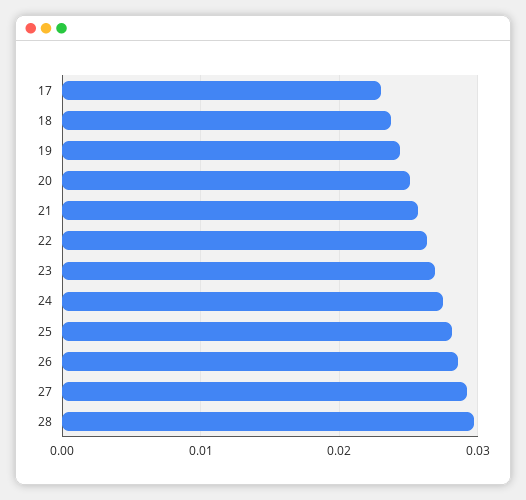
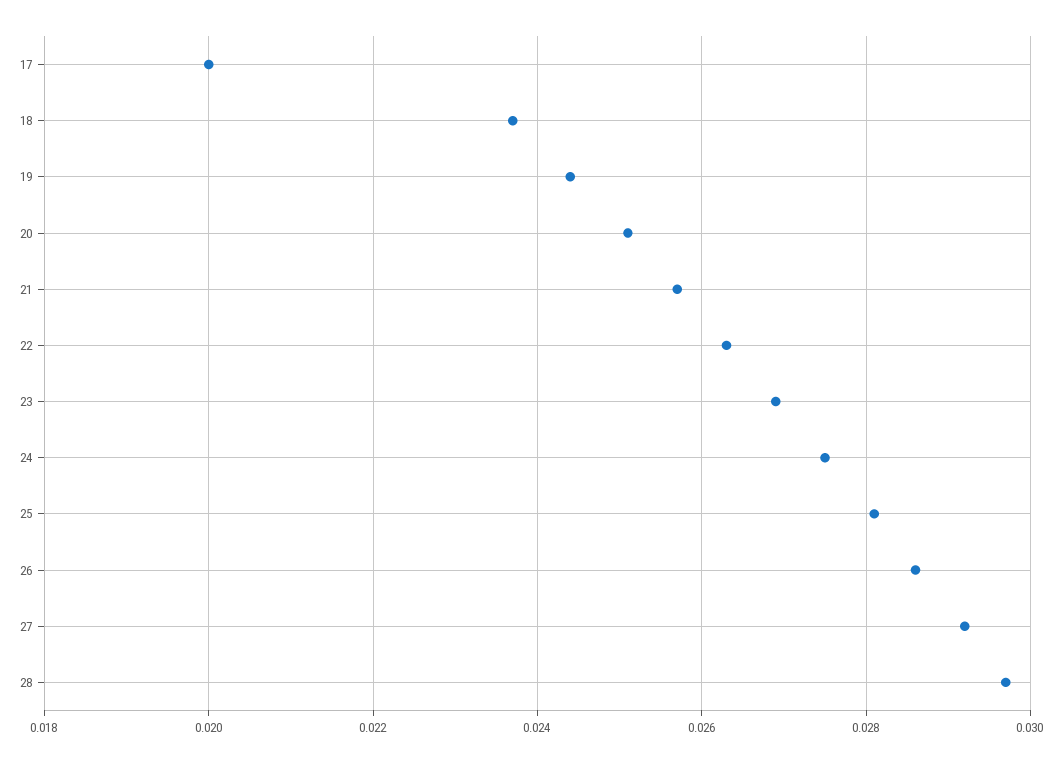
17: 0.023 -> 0.02

